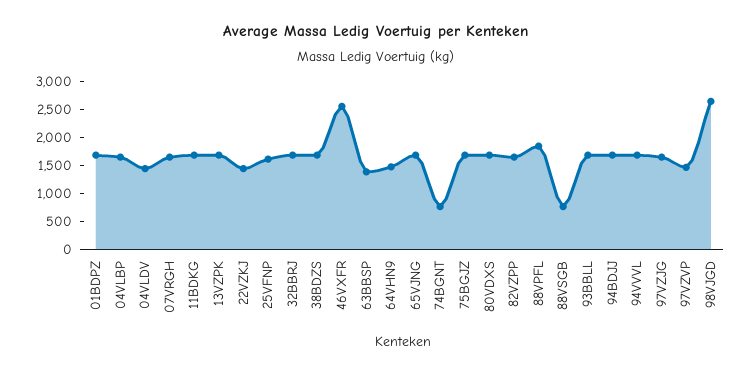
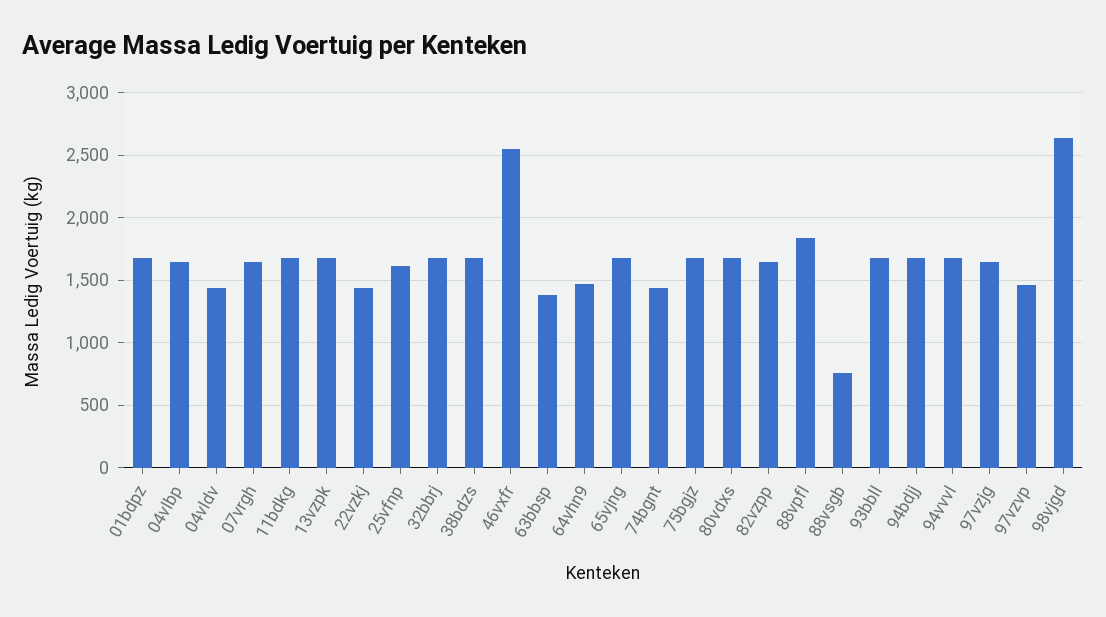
74BGNT: 750 -> 1450

